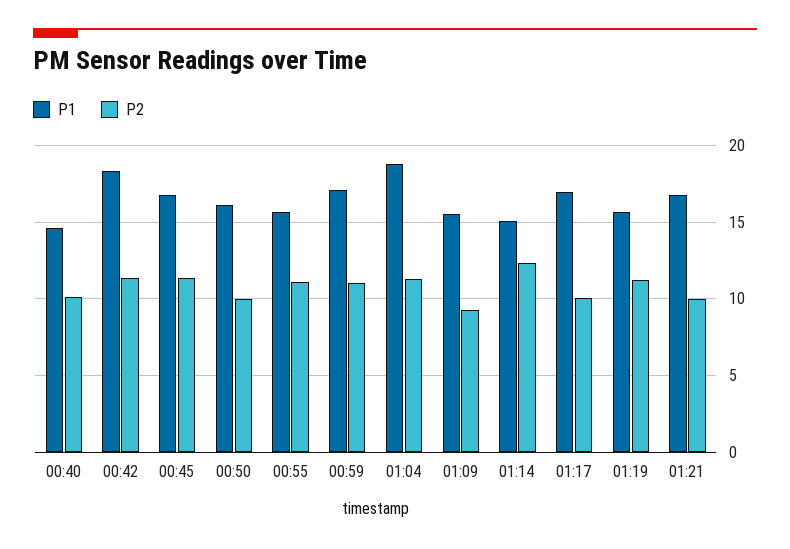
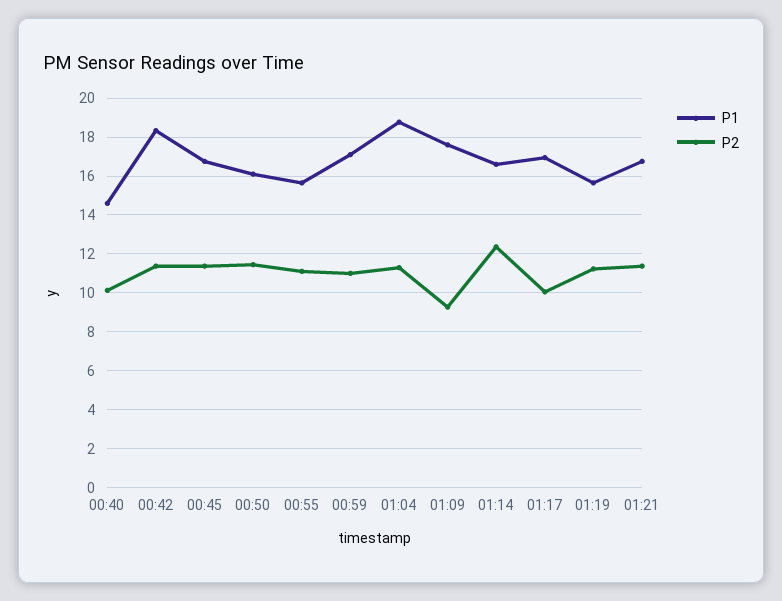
P2, 00:50: 10 -> 11.5
P1, 01:09: 15.5 -> 17.5
P1, 01:14: 15 -> 16.5
P2, 01:21: 10 -> 11.5

